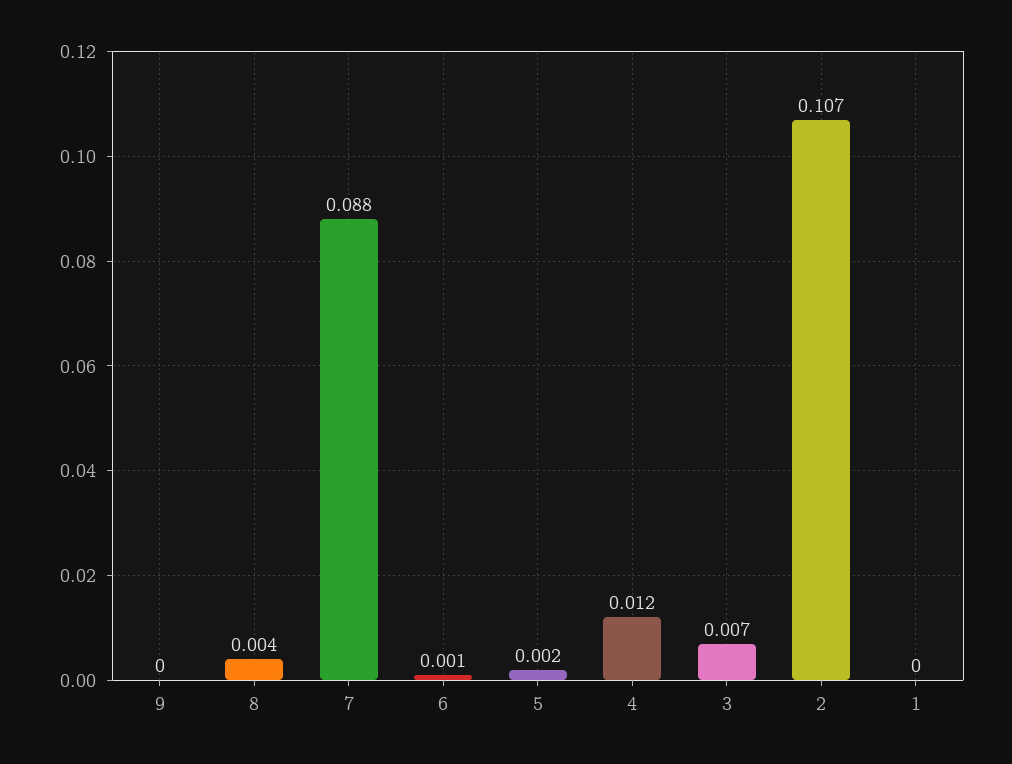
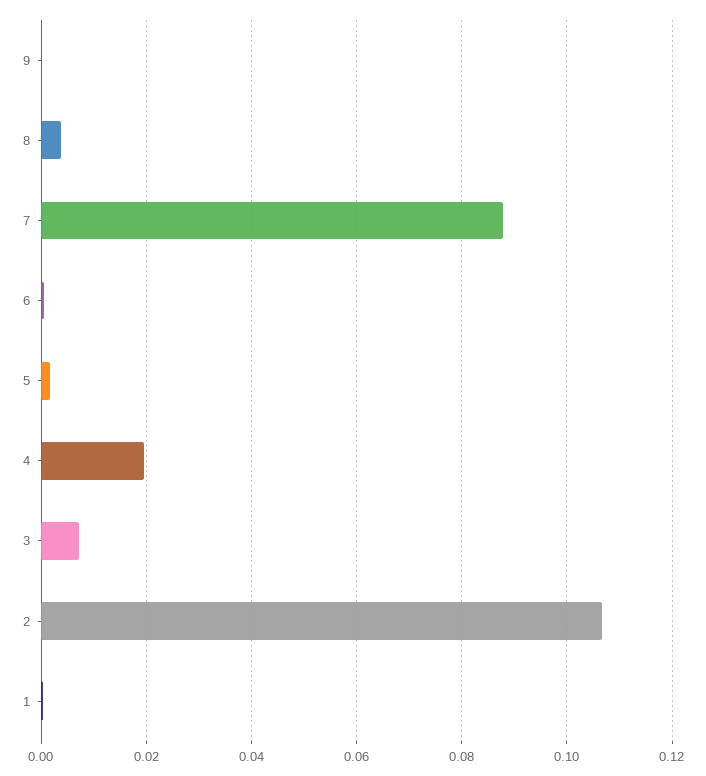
4: 0.012 -> 0.02

